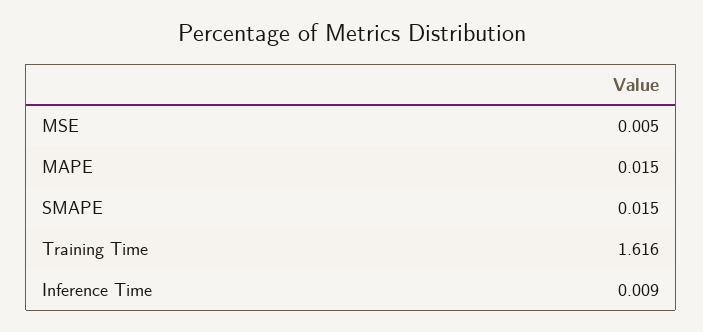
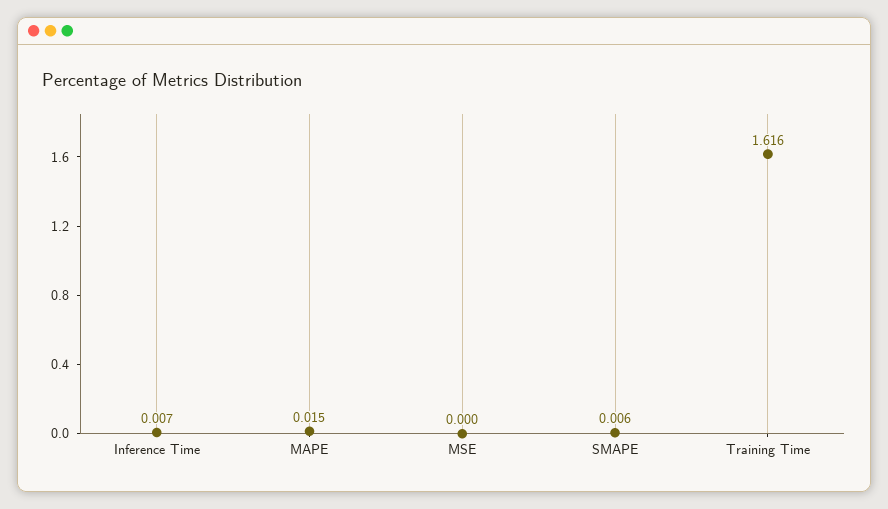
MSE: 0.005 -> 0
SMAPE: 0.015 -> 0.006
Inference Time: 0.009 -> 0.007

